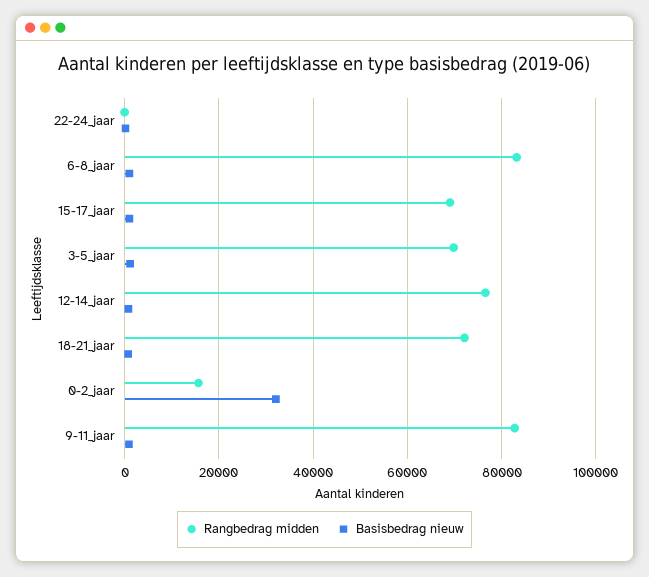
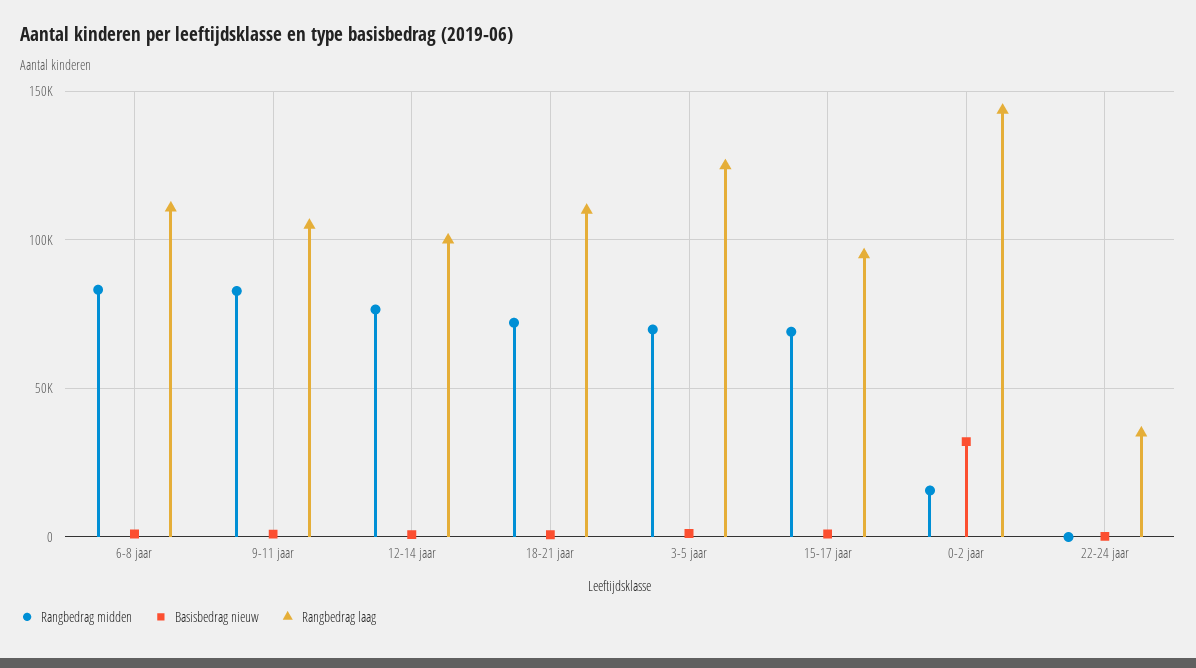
Rangbedrag laag, 6-8_jaar: none -> 110000
Rangbedrag laag, 9-11_jaar: none -> 105000
Rangbedrag laag, 12-14_jaar: none -> 100000
Rangbedrag laag, 18-21_jaar: none -> 110000
Rangbedrag laag, 3-5_jaar: none -> 125000
Rangbedrag laag, 15-17_jaar: none -> 95000
Rangbedrag laag, 0-2_jaar: none -> 145000
Rangbedrag laag, 22-24_jaar: none -> 35000

